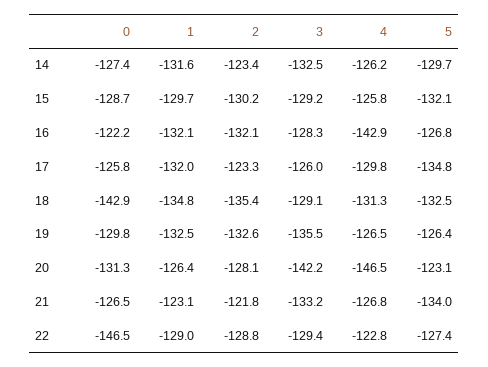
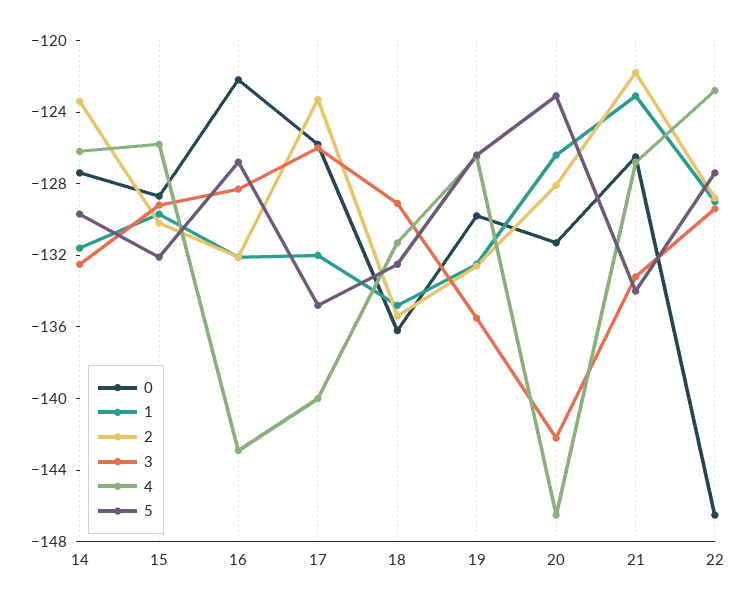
4, 17: -129.8 -> -140
0, 18: -142.9 -> -136

